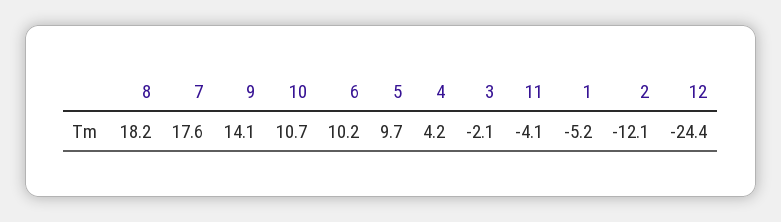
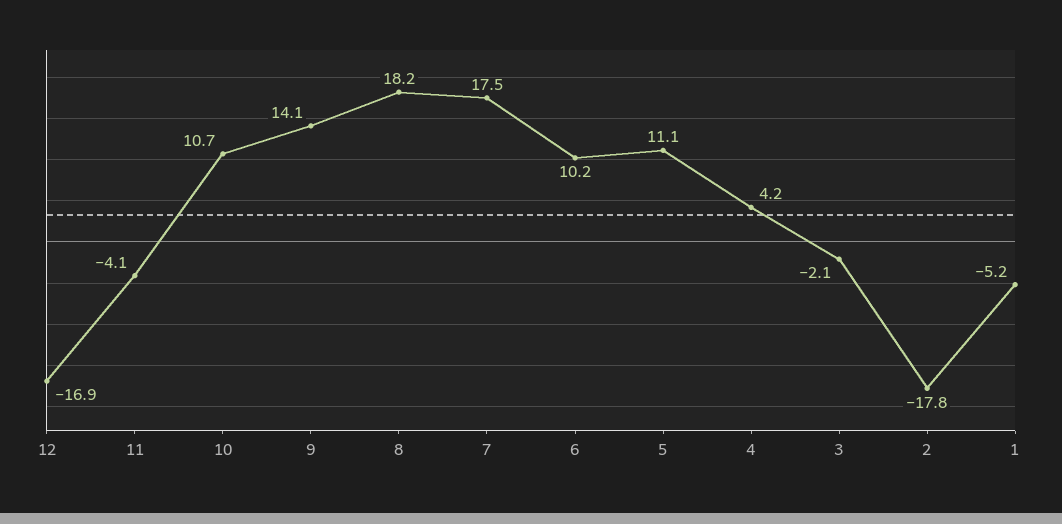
7: 17.6 -> 17.5
5: 9.7 -> 11.1
2: -12.1 -> -17.8
12: -24.4 -> -16.9

